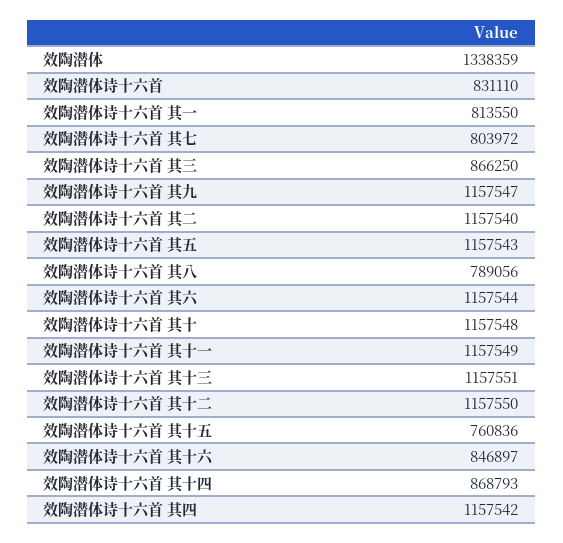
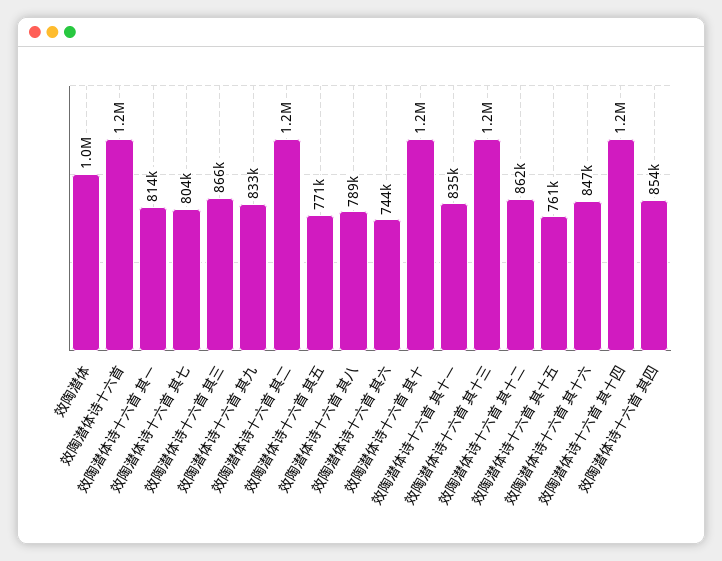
效陶潜体: 1338359 -> 1000000
效陶潜体诗十六首: 831110 -> 1200000
效陶潜体诗十六首 其九: 1157547 -> 833000
效陶潜体诗十六首 其五: 1157543 -> 771000
效陶潜体诗十六首 其六: 1157544 -> 744000
效陶潜体诗十六首 其十一: 1157549 -> 835000
效陶潜体诗十六首 其十二: 1157550 -> 862000
效陶潜体诗十六首 其十四: 868793 -> 1200000
效陶潜体诗十六首 其四: 1157542 -> 854000

